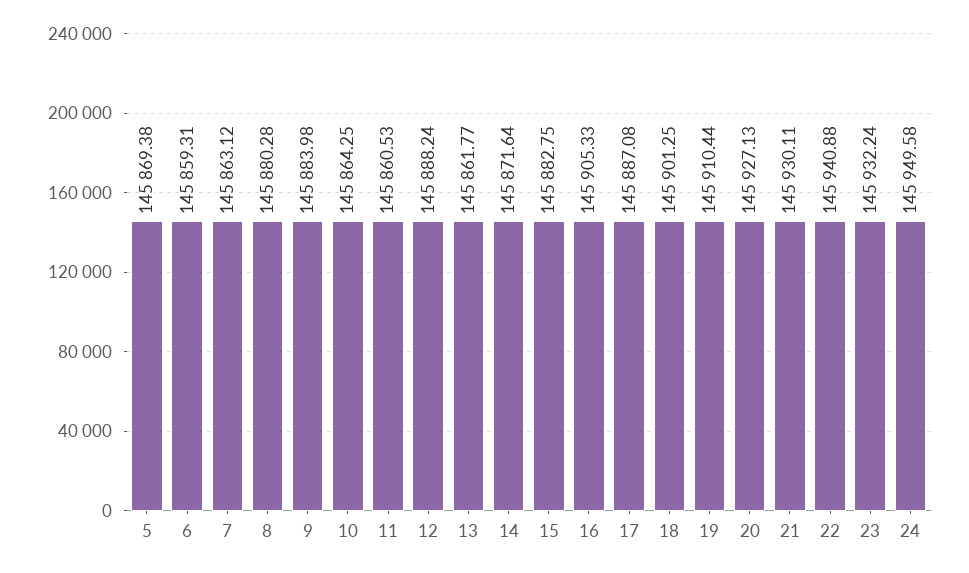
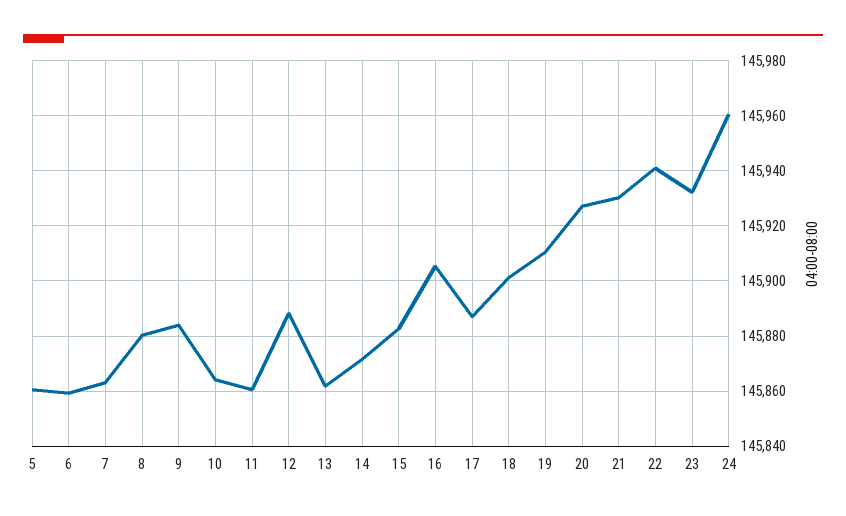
5: 145869.38 -> 145860
24: 145949.58 -> 145960

